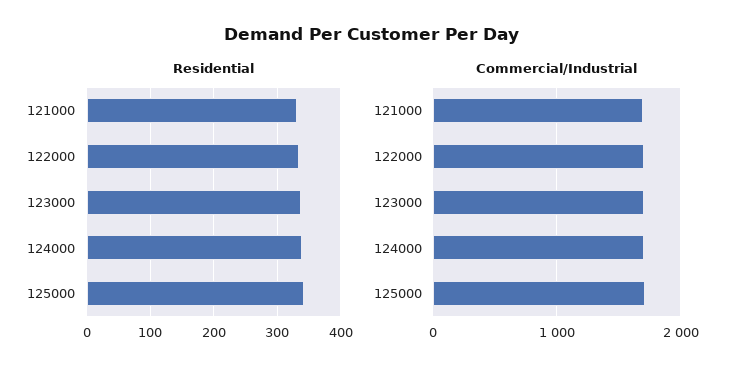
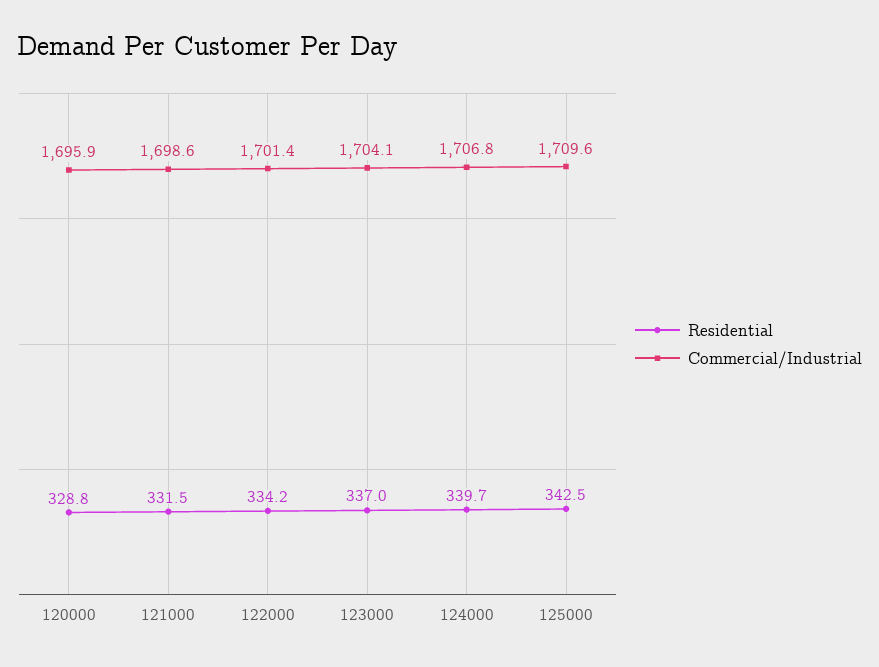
Residential, 120000: none -> 328.8
Commercial/Industrial, 120000: none -> 1695.9

